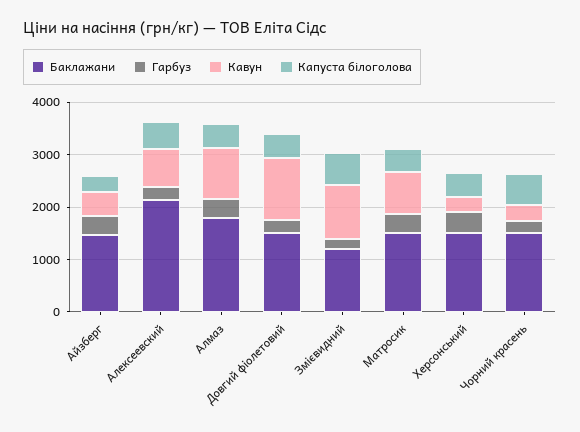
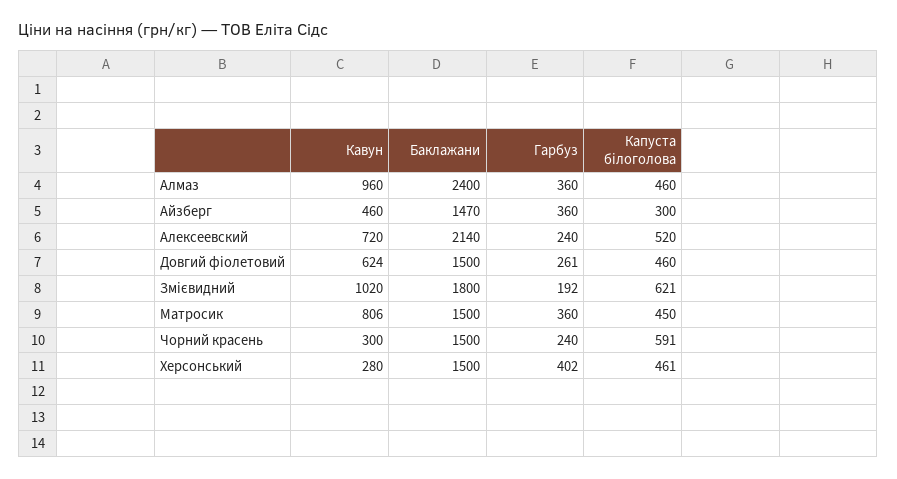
Баклажани, Алмаз: 1800 -> 2400
Кавун, Довгий фіолетовий: 1200 -> 624
Баклажани, Змієвидний: 1200 -> 1800

